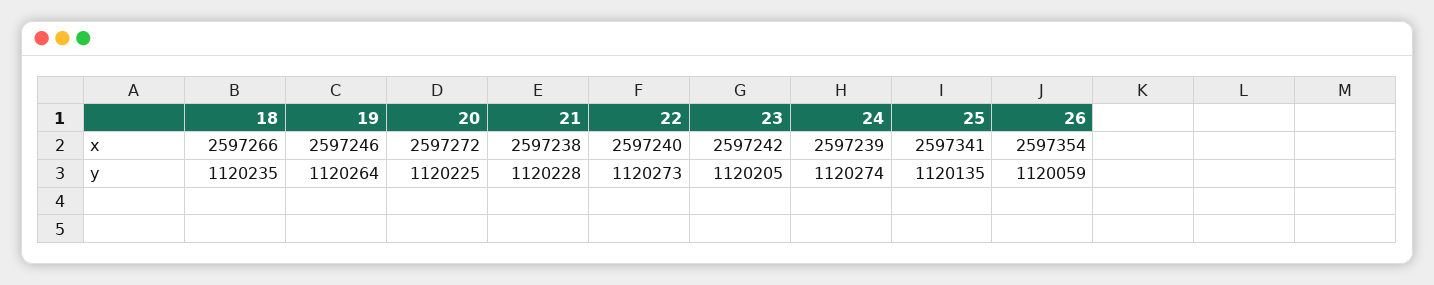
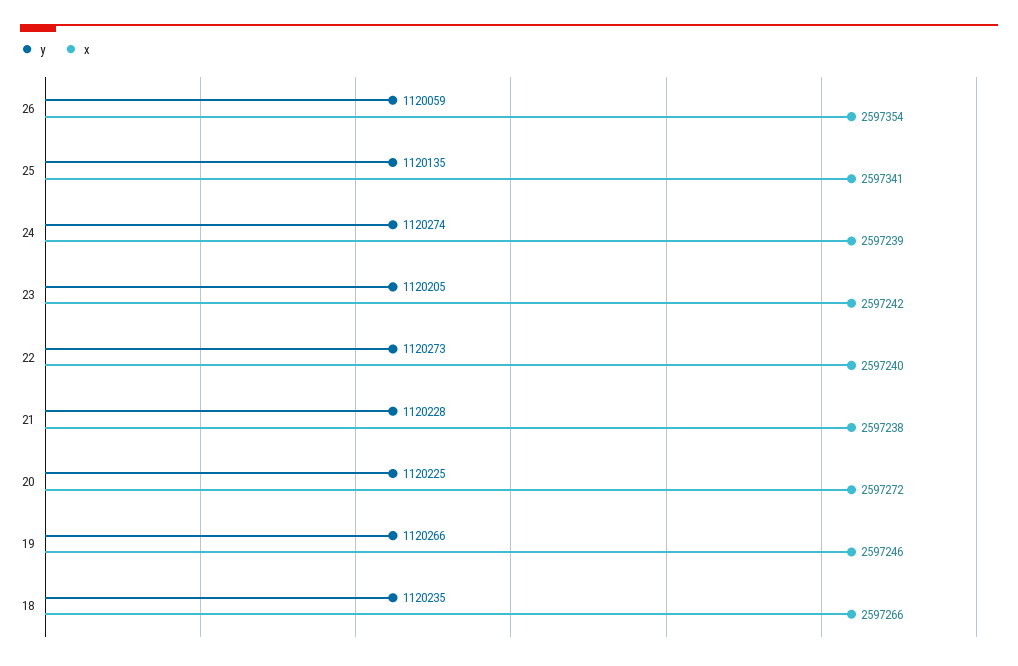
y, 19: 1120264 -> 1120266

